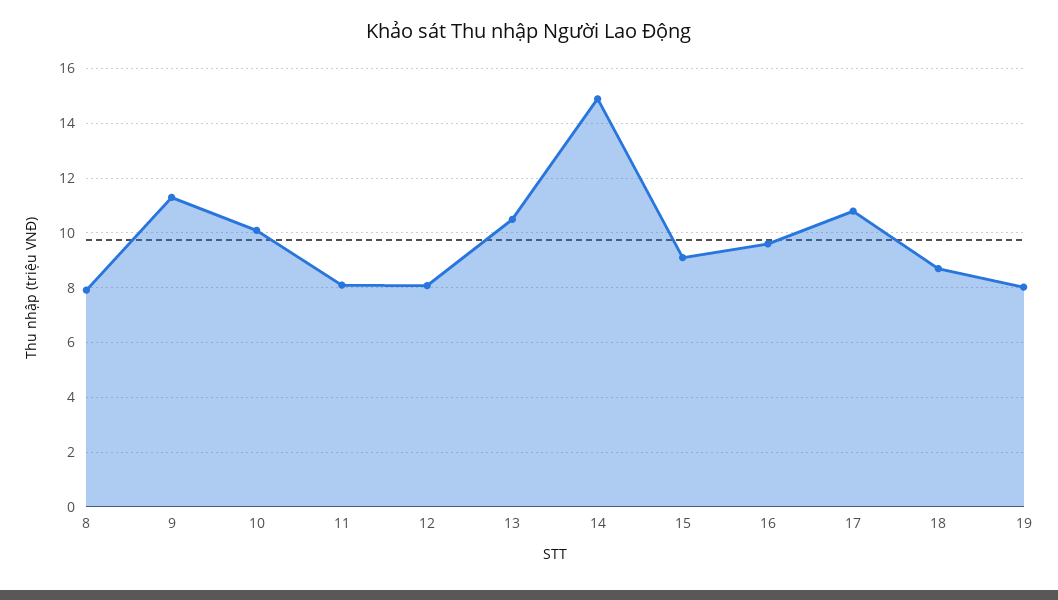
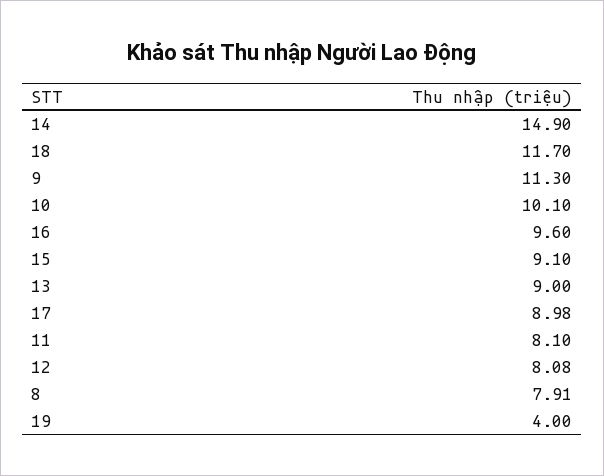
13: 10.5 -> 9
17: 10.75 -> 8.98
18: 8.75 -> 11.7
19: 8 -> 4

